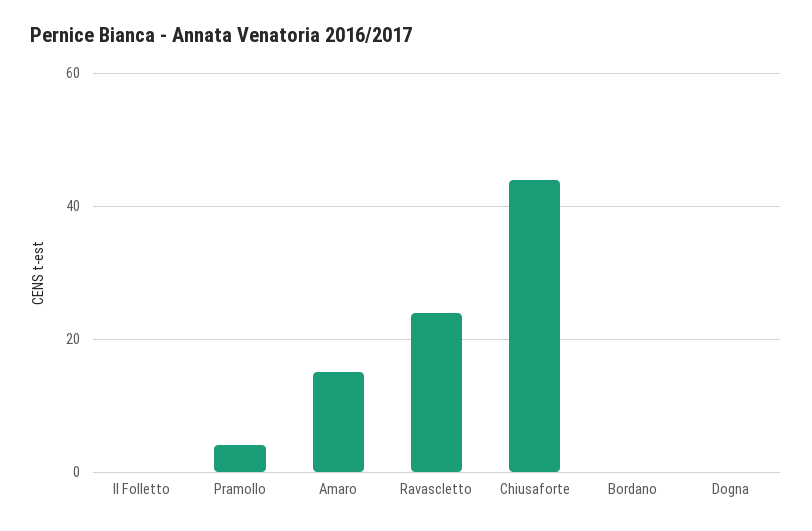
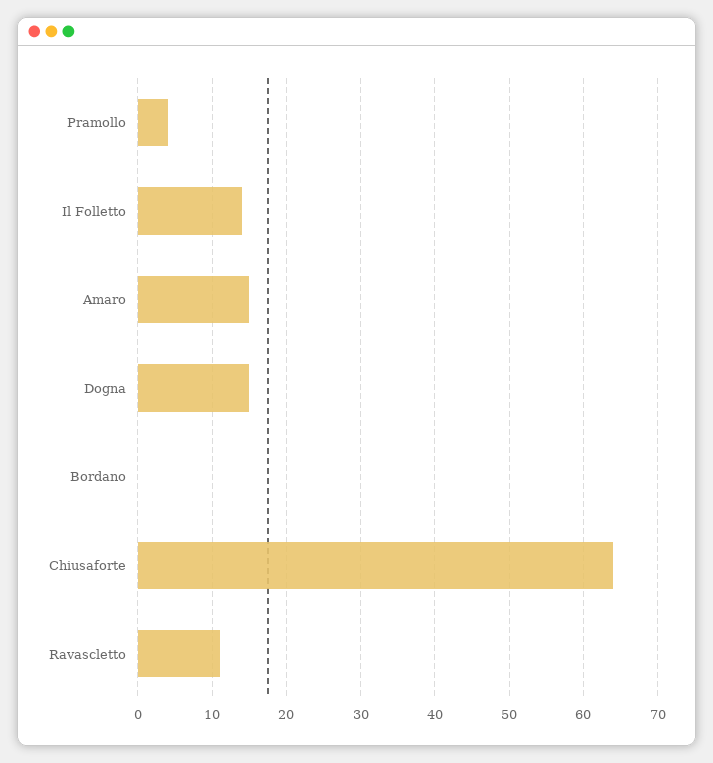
Il Folletto: 0 -> 14
Ravascletto: 25 -> 11
Chiusaforte: 45 -> 64
Dogna: 0 -> 15

